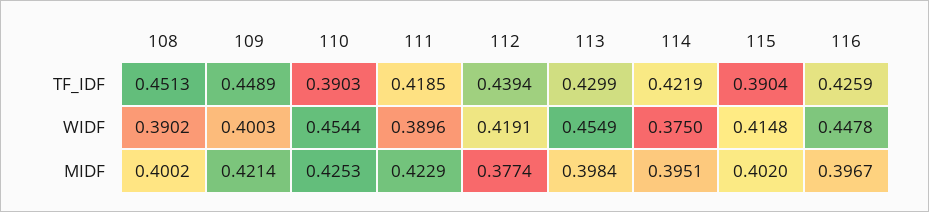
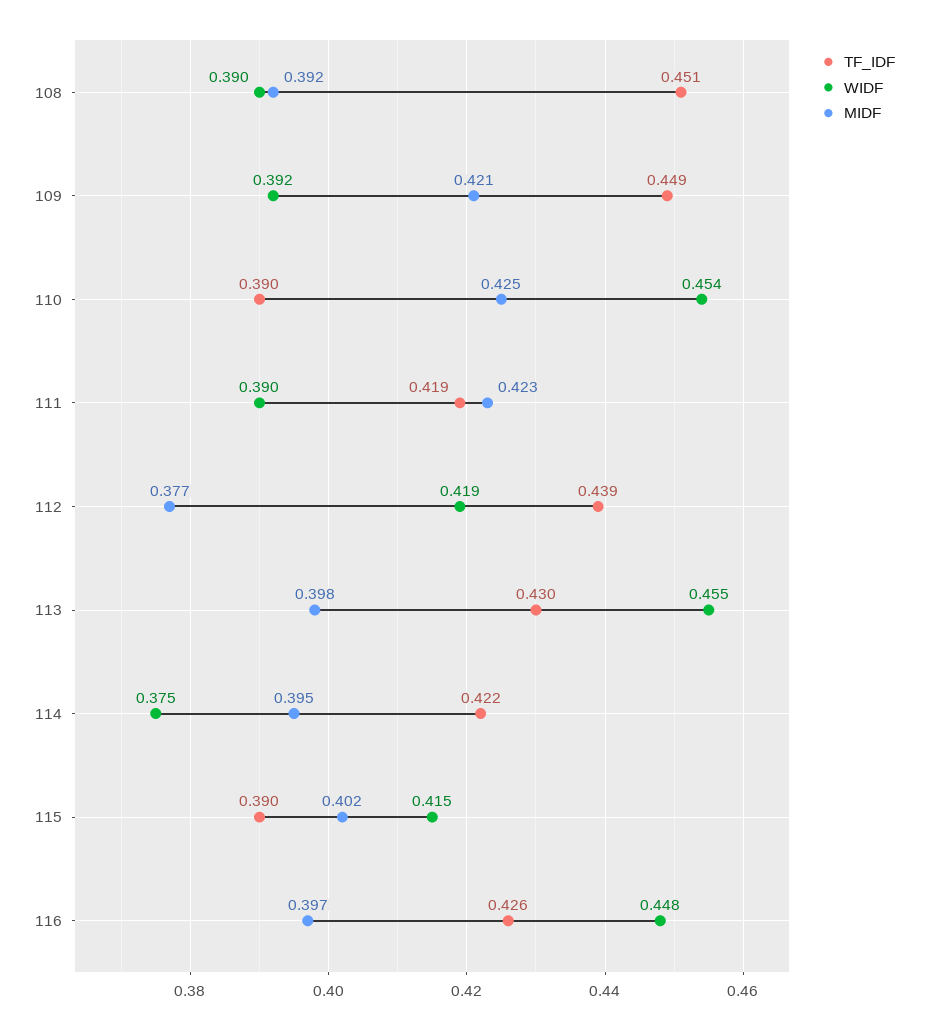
WIDF, 109: 0.4003 -> 0.392
MIDF, 108: 0.4002 -> 0.392

